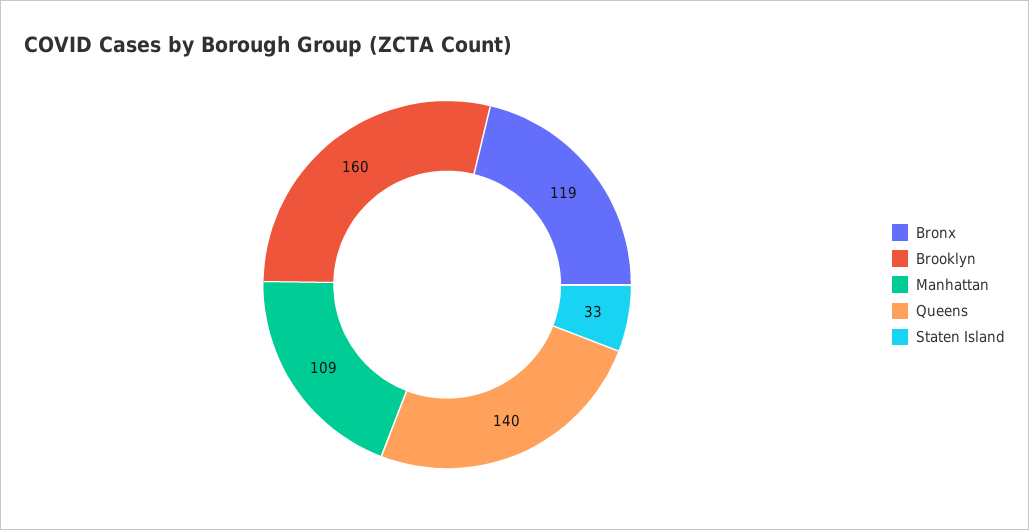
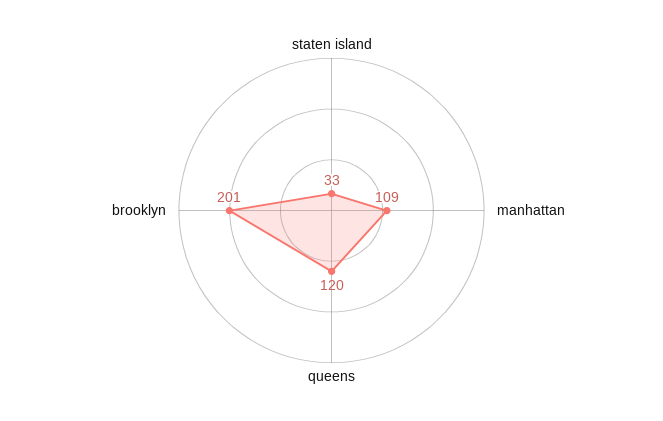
Bronx: 119 -> none
Brooklyn: 160 -> 201
Queens: 140 -> 120

